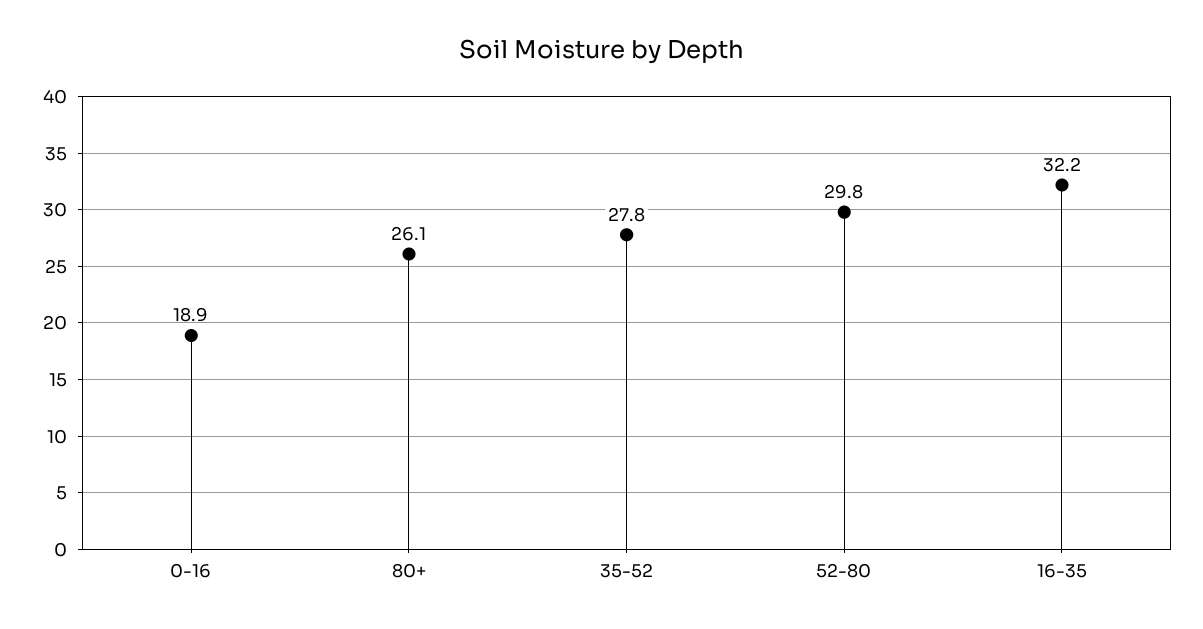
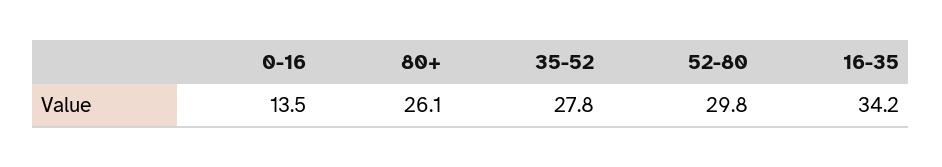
0-16: 18.9 -> 13.5
16-35: 32.2 -> 34.2

